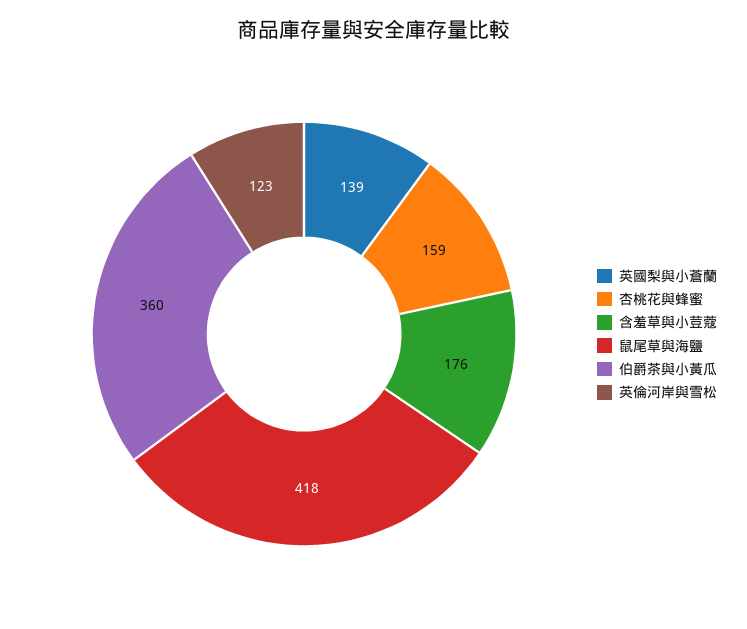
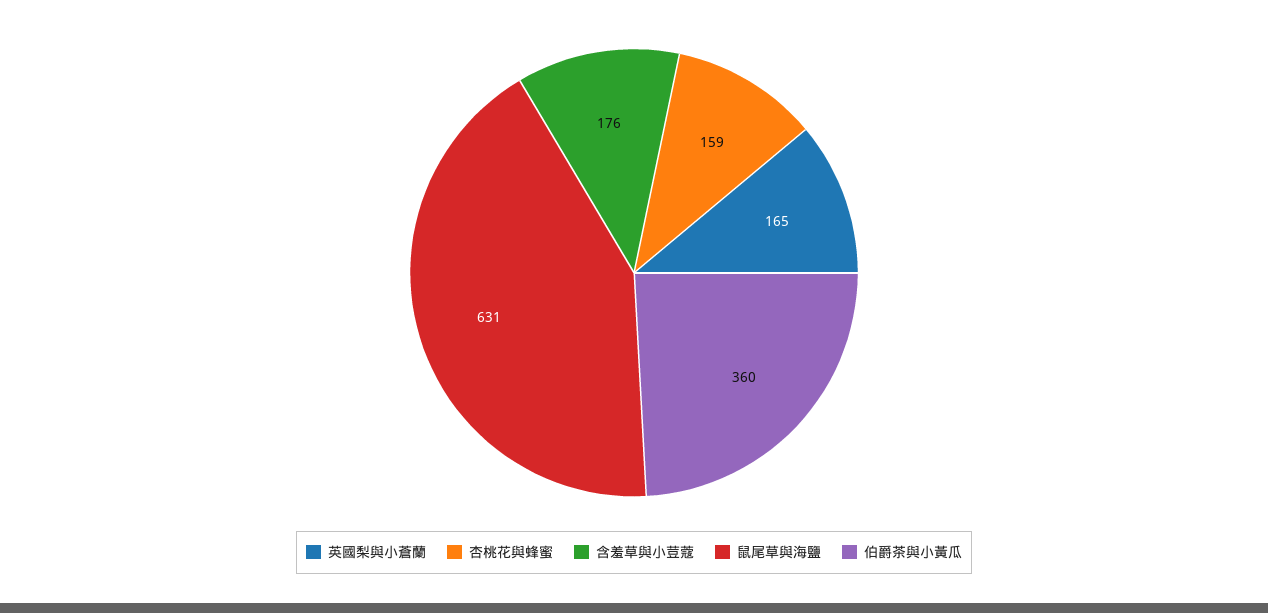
英國梨與小蒼蘭: 139 -> 165
鼠尾草與海鹽: 418 -> 631
英倫河岸與雪松: 123 -> none

